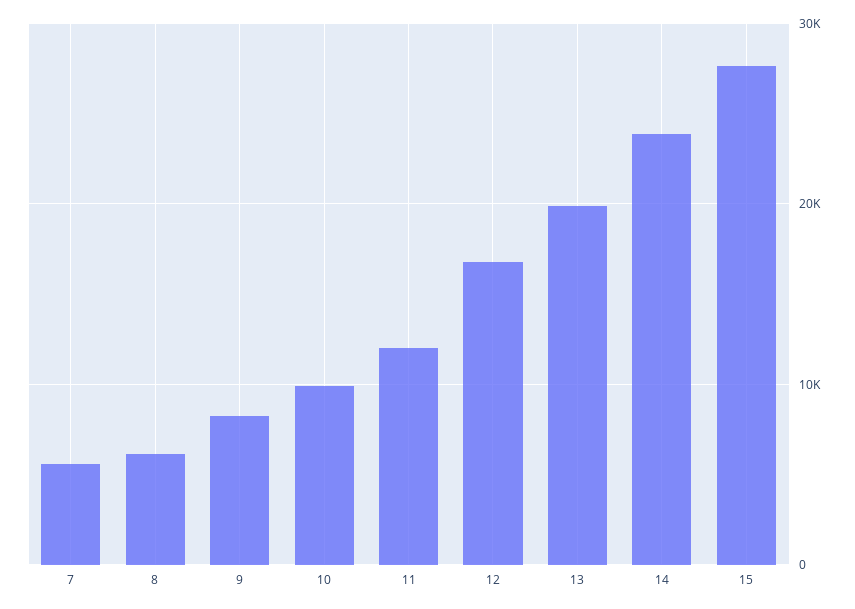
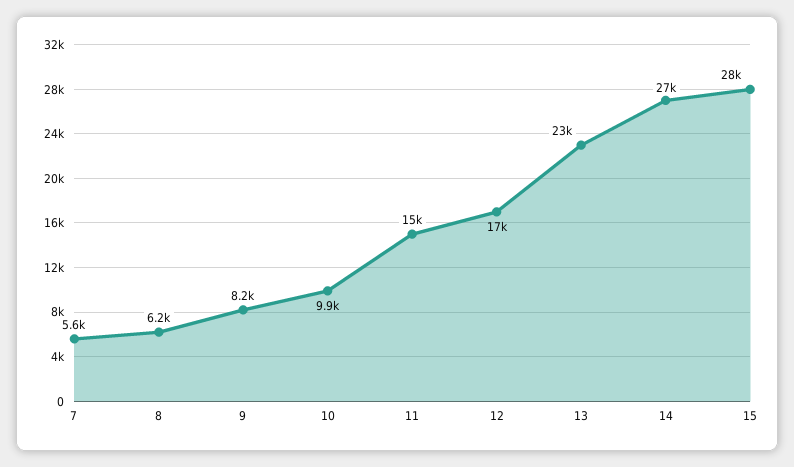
11: 12000 -> 15000
13: 20000 -> 23000
14: 24000 -> 27000

